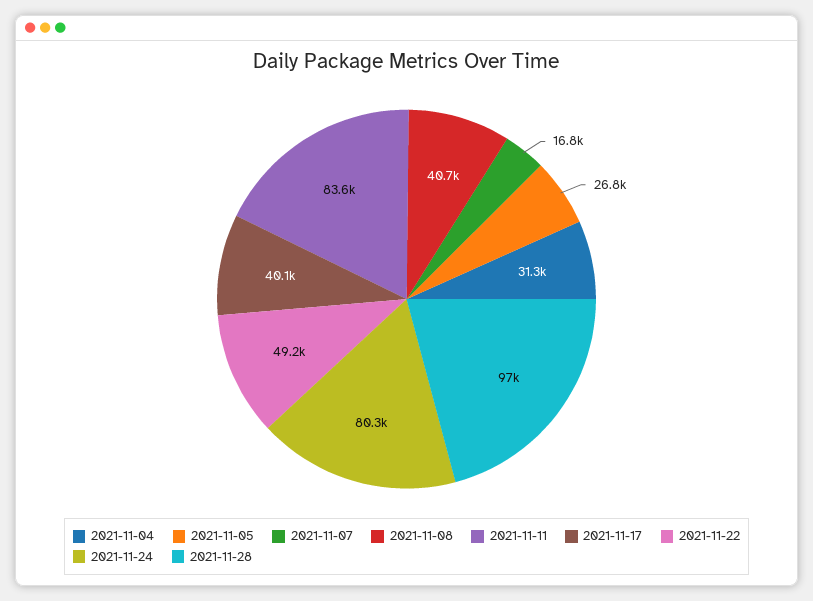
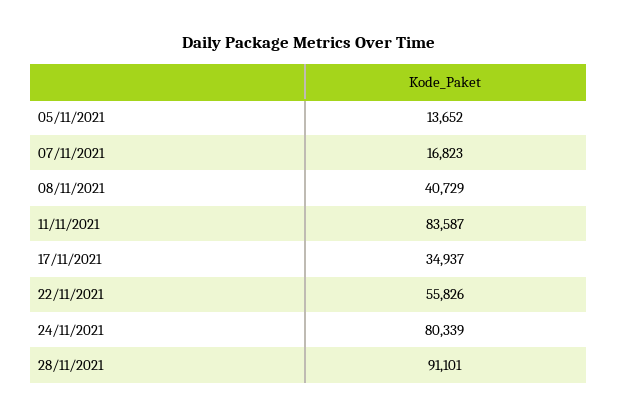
2021-11-04: 31300 -> none
2021-11-05: 26800 -> 13652
2021-11-17: 40100 -> 34937
2021-11-22: 49200 -> 55826
2021-11-28: 97000 -> 91101

